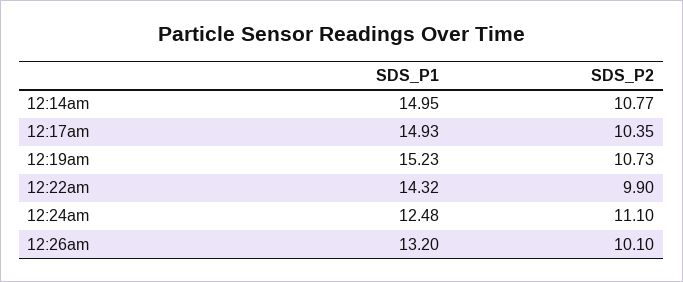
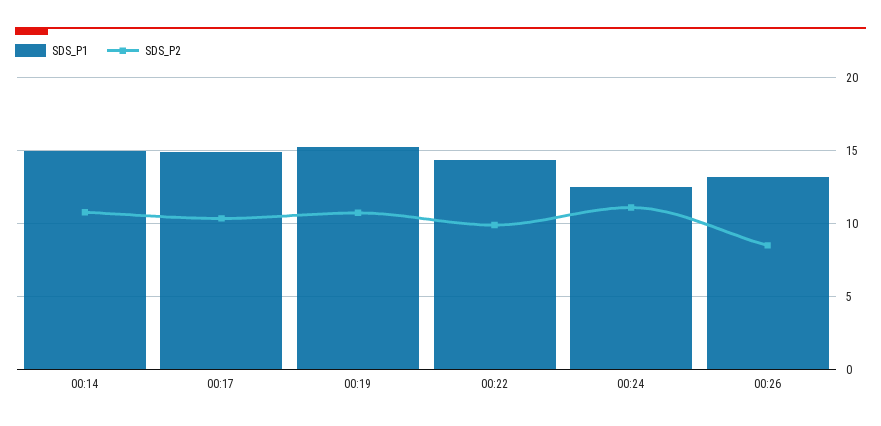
SDS_P2, 12:26am: 10.1 -> 8.5

